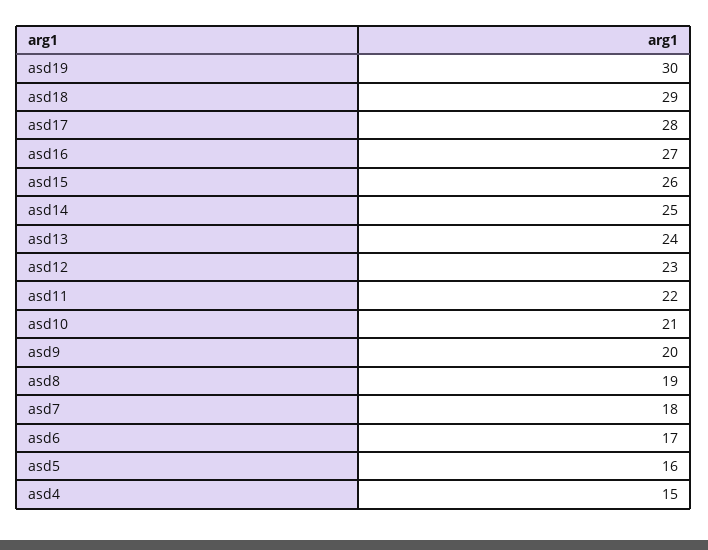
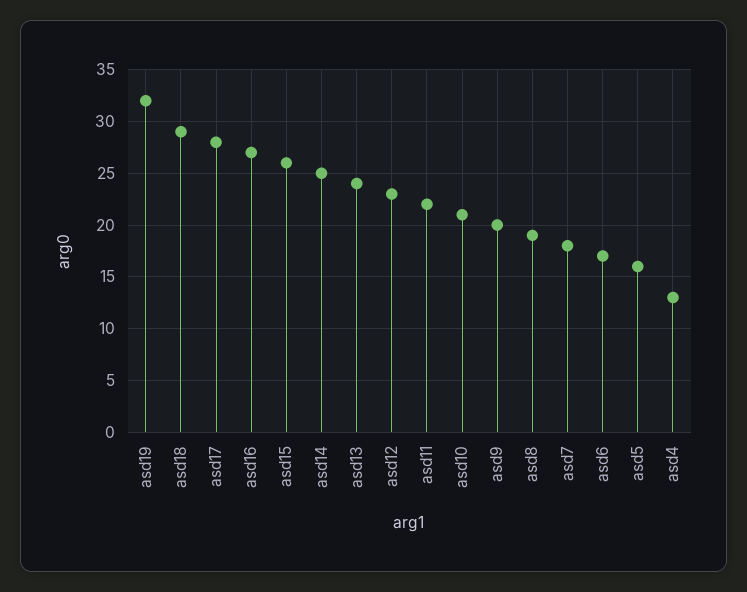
asd19: 30 -> 32
asd4: 15 -> 13

